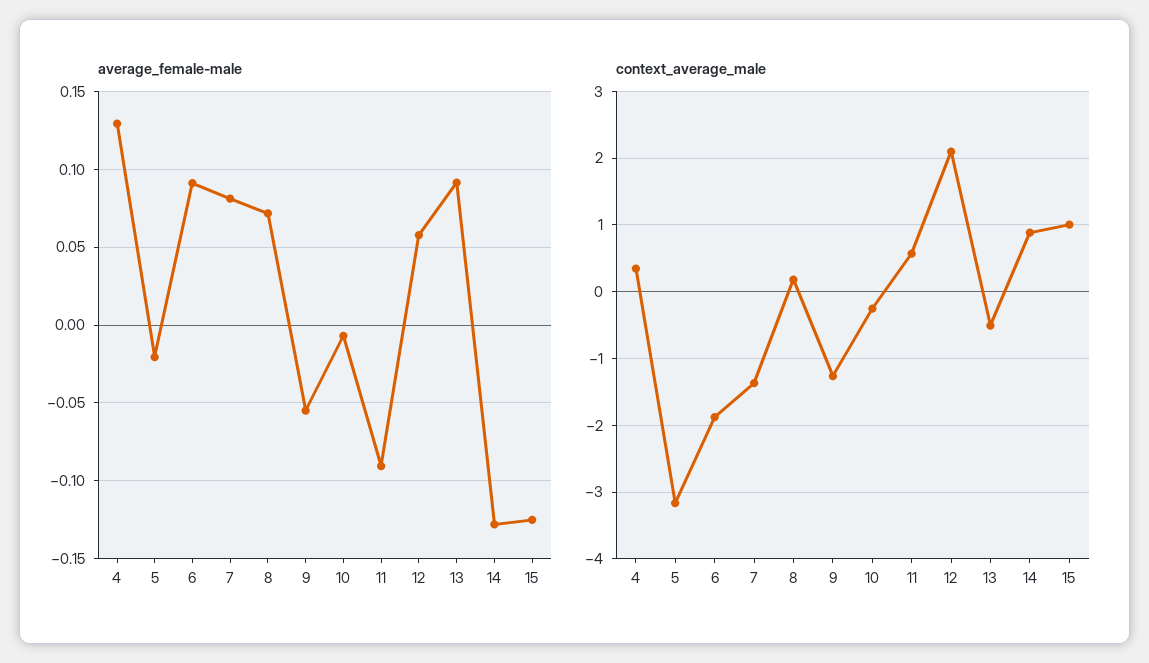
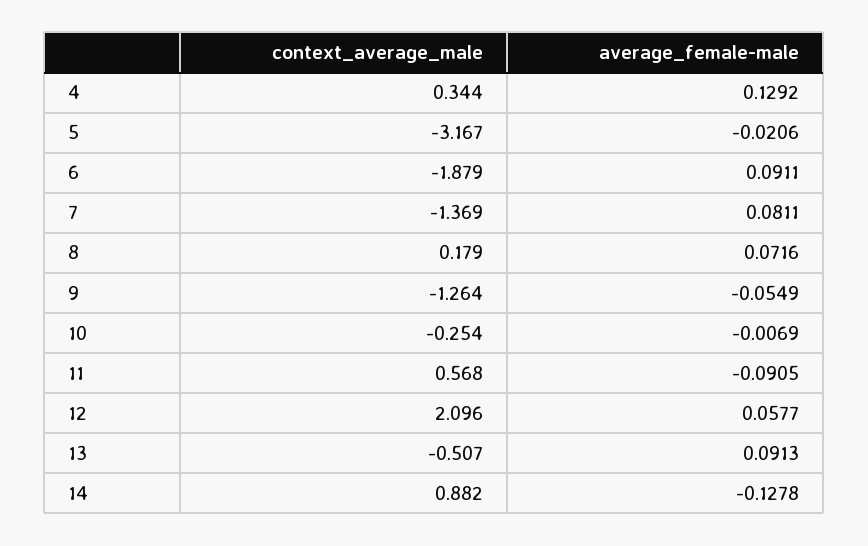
average_female-male, 15: -0.125 -> none
context_average_male, 15: 1 -> none

